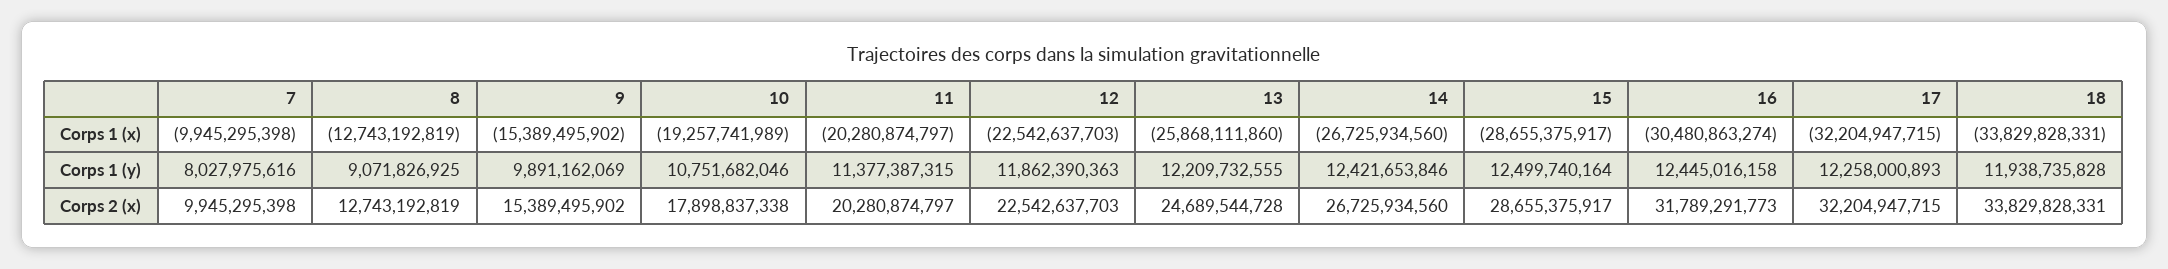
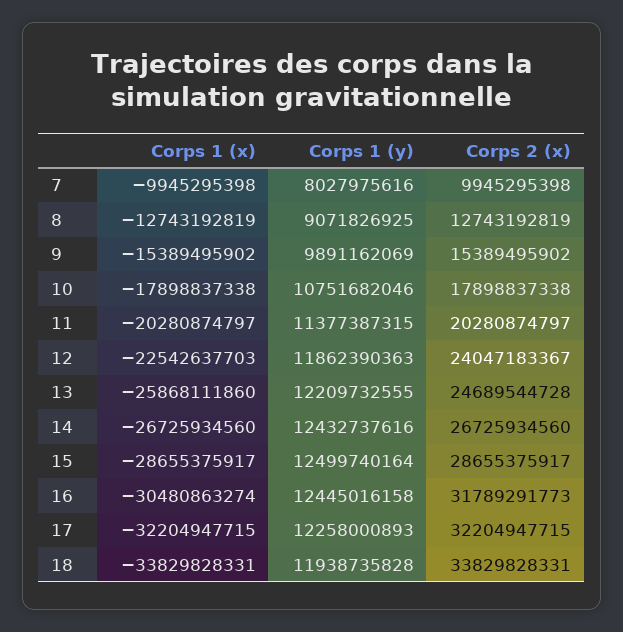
10, Corps 1 (x): -19257741989 -> -17898837338
14, Corps 1 (y): 12421653846 -> 12432737616
12, Corps 2 (x): 22542637703 -> 24047183367

